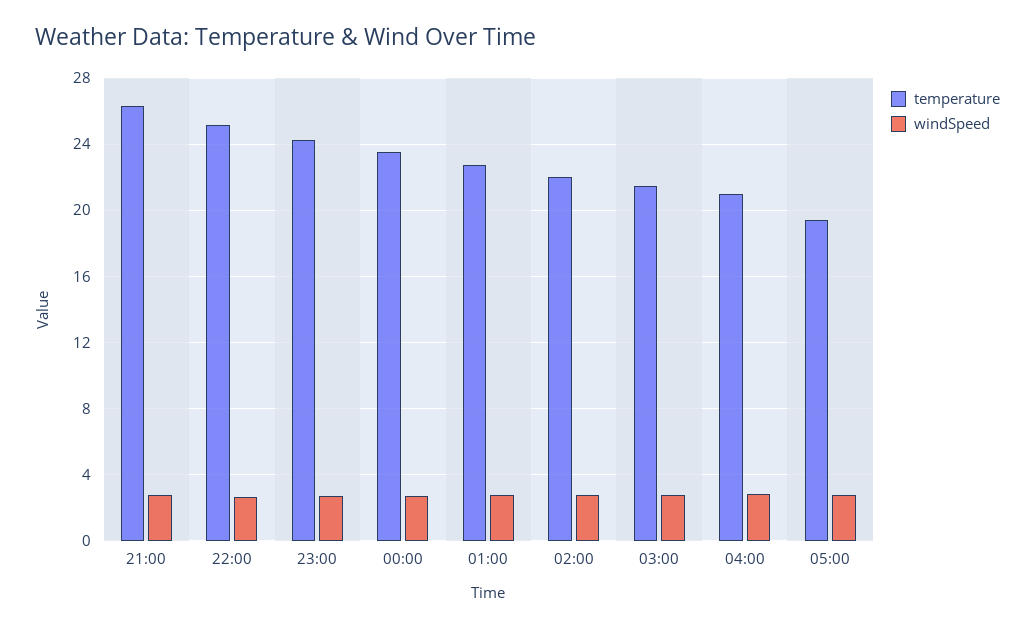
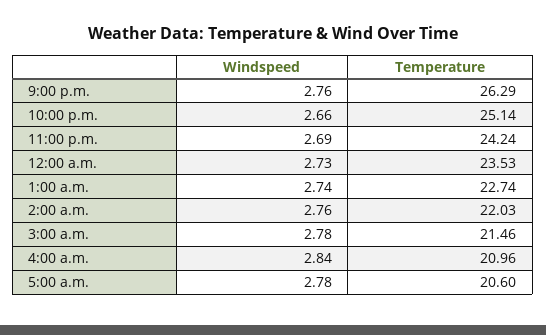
temperature, 05:00: 19.5 -> 20.6

